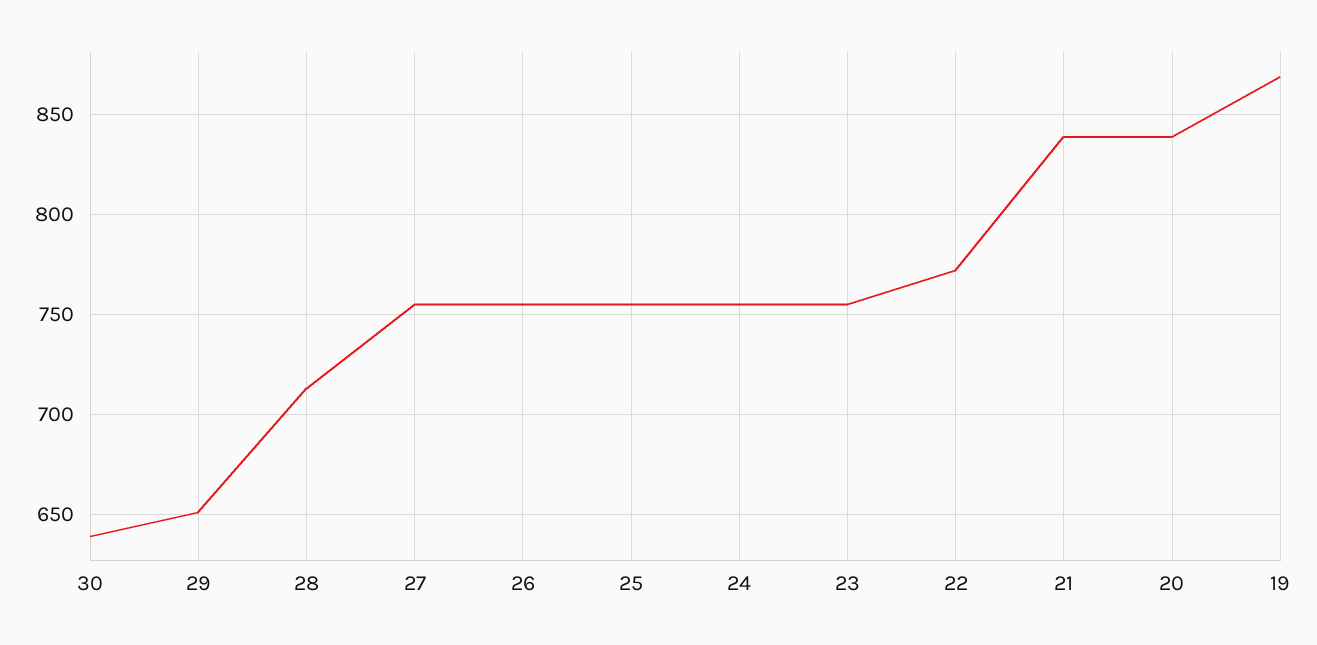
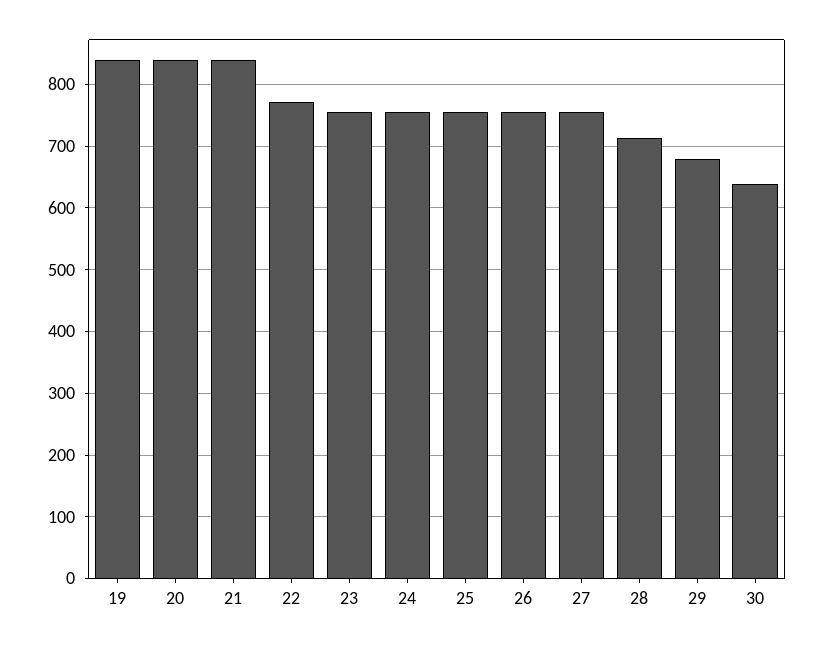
29: 650 -> 680
19: 870 -> 840

